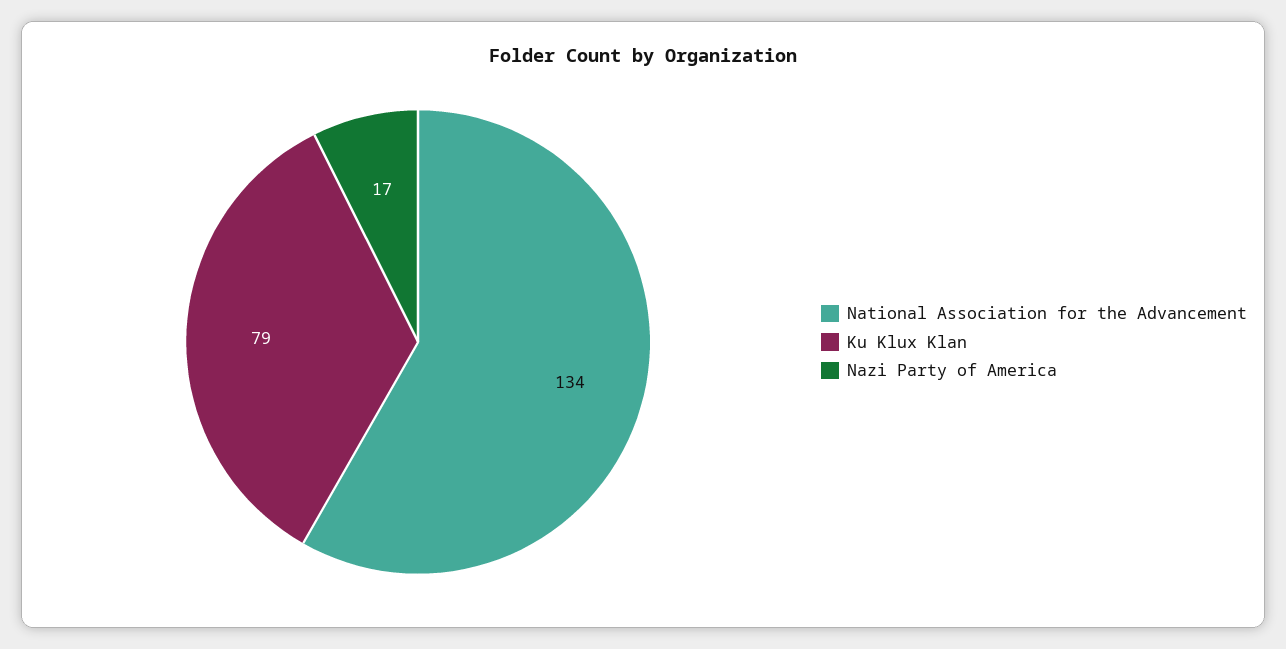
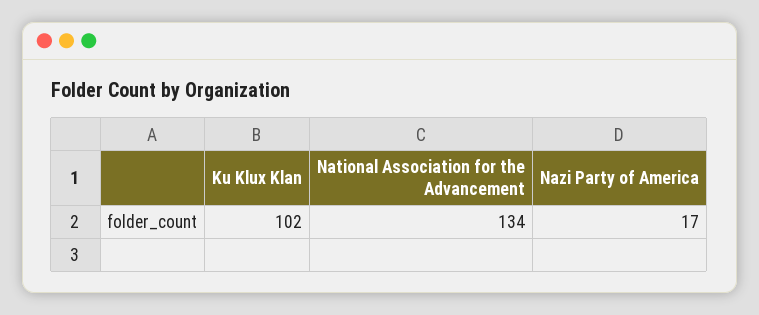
Ku Klux Klan: 79 -> 102

